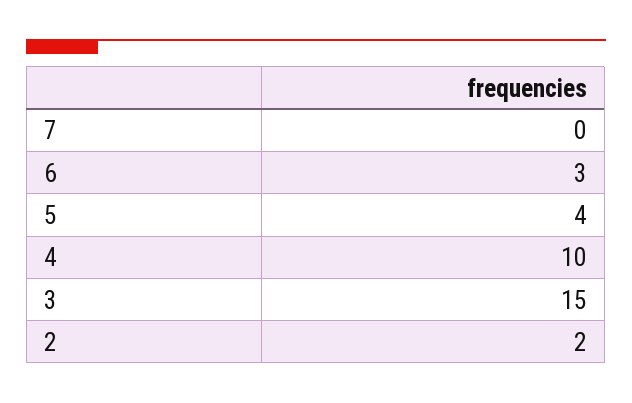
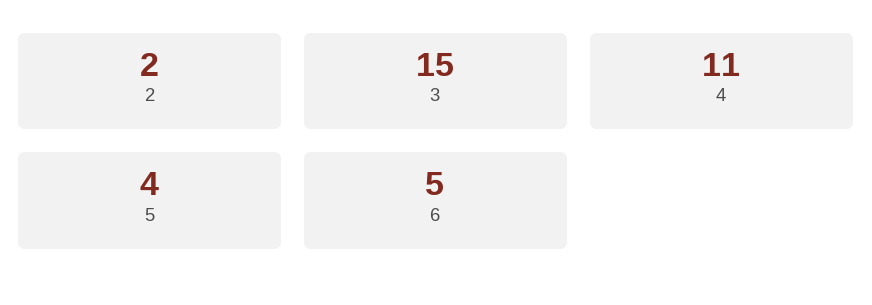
7: 0 -> none
6: 3 -> 5
4: 10 -> 11

